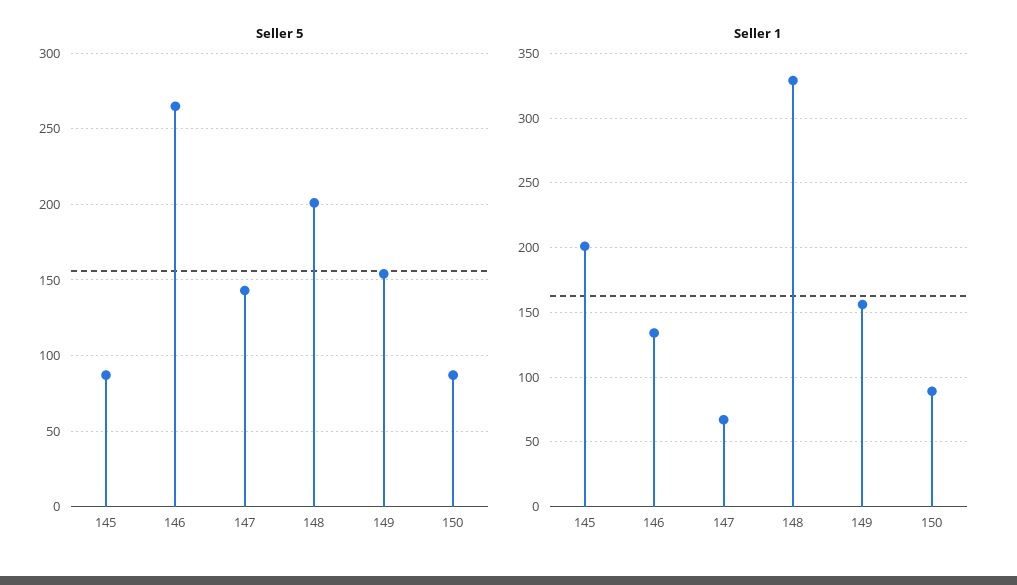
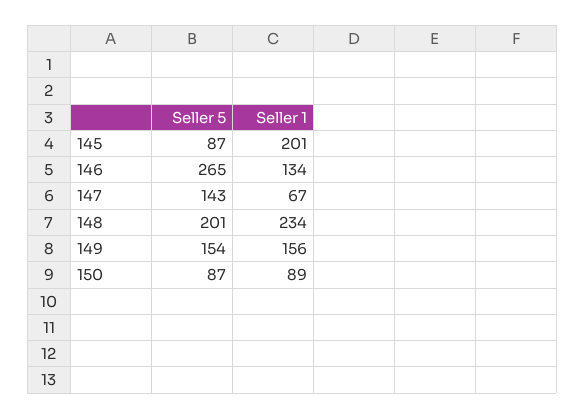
Seller 1, 148: 330 -> 234

